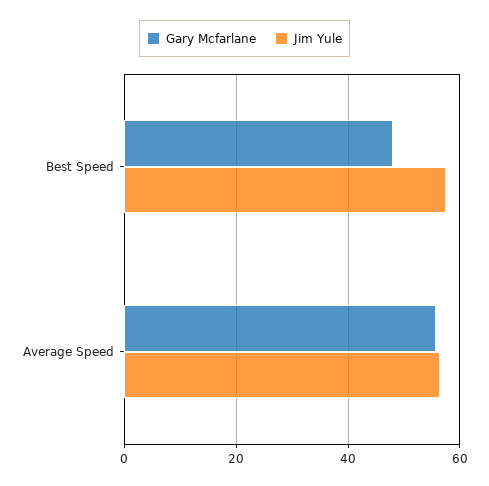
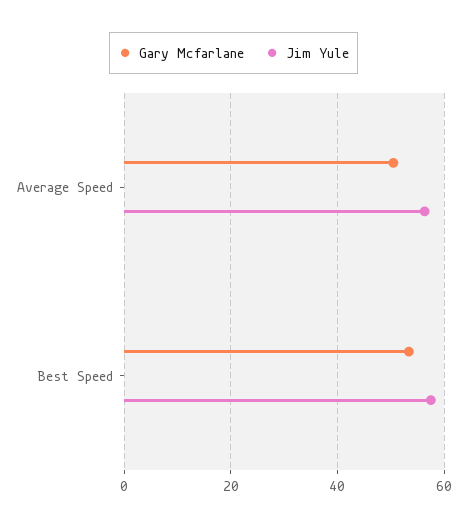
Gary Mcfarlane, Best Speed: 48 -> 54
Gary Mcfarlane, Average Speed: 56 -> 50

